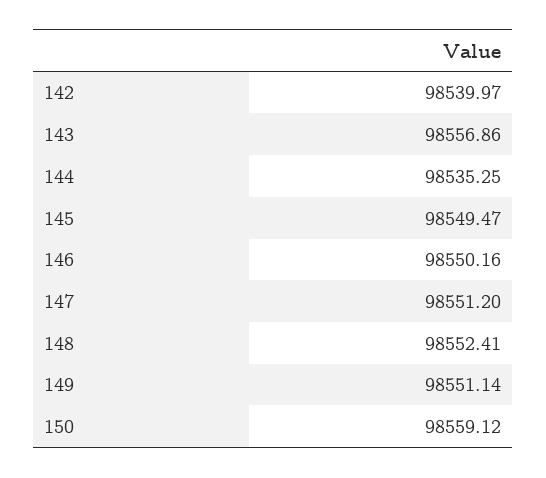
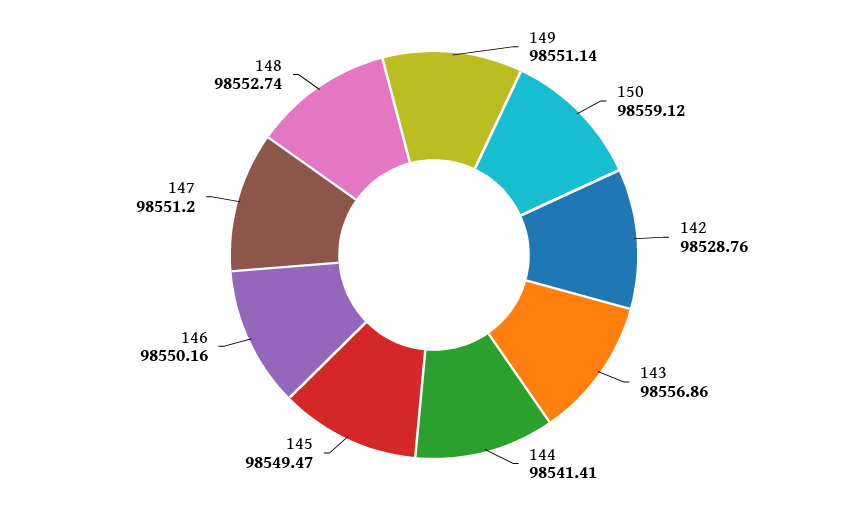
142: 98539.97 -> 98528.76
144: 98535.25 -> 98541.41
148: 98552.41 -> 98552.74

